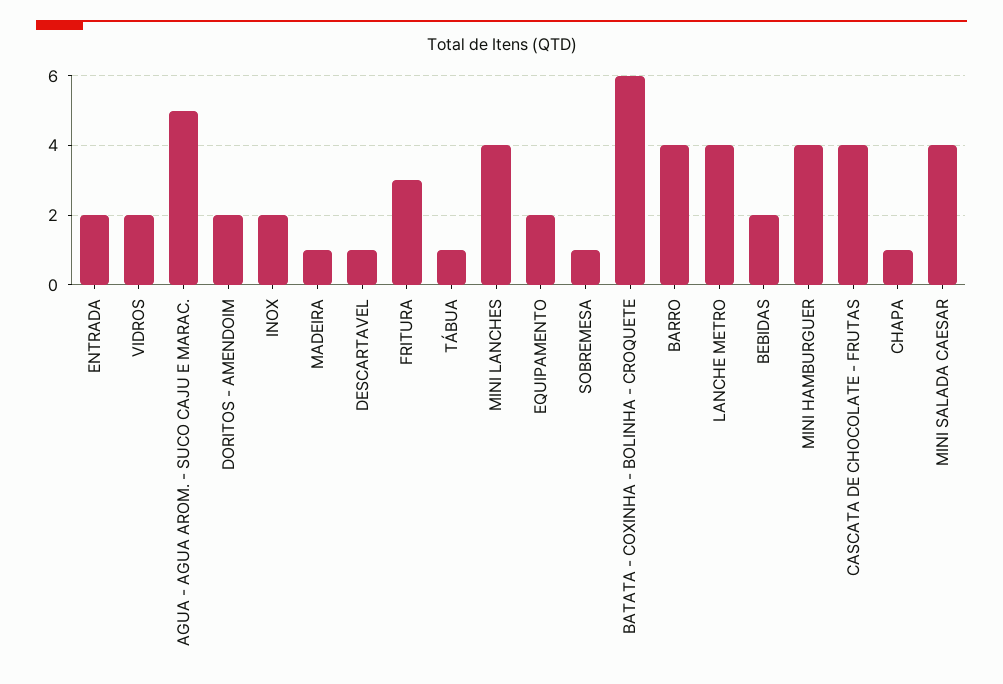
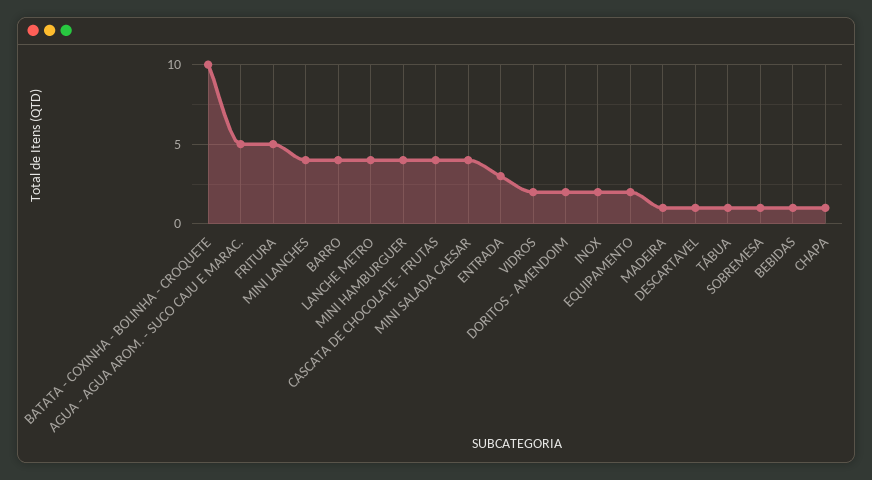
ENTRADA: 2 -> 3
FRITURA: 3 -> 5
BATATA - COXINHA - BOLINHA - CROQUETE: 6 -> 10
BEBIDAS: 2 -> 1

